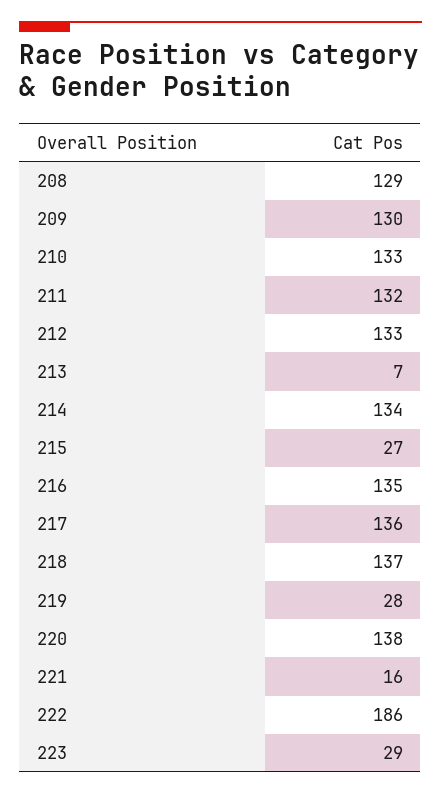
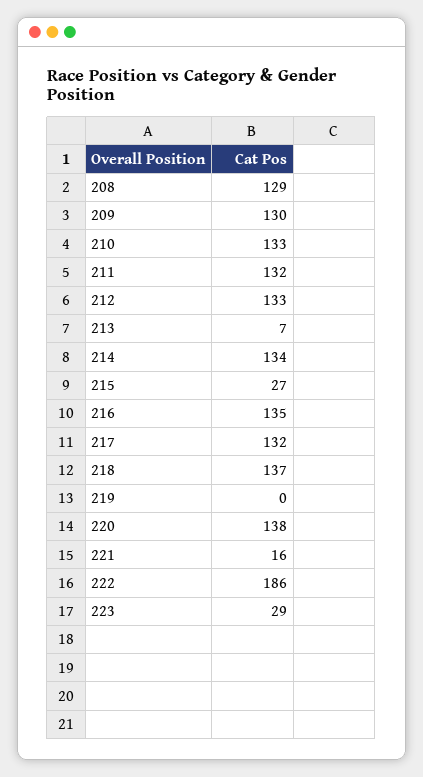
217: 136 -> 132
219: 28 -> 0

